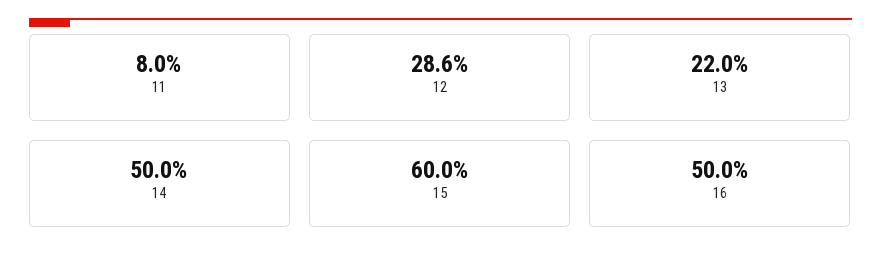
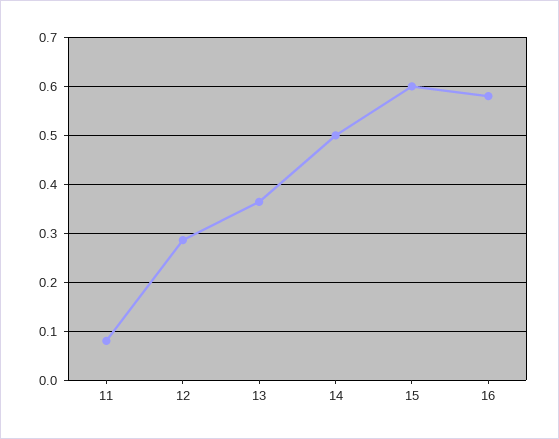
13: 0.22 -> 0.36
16: 0.5 -> 0.58

